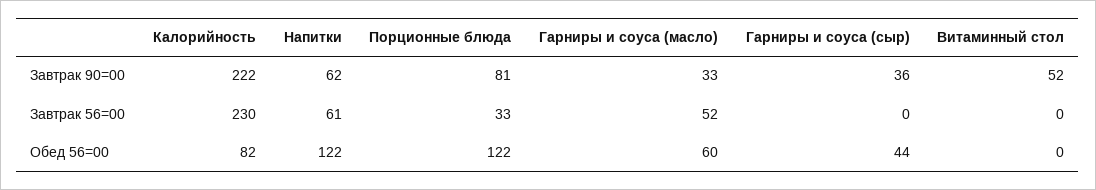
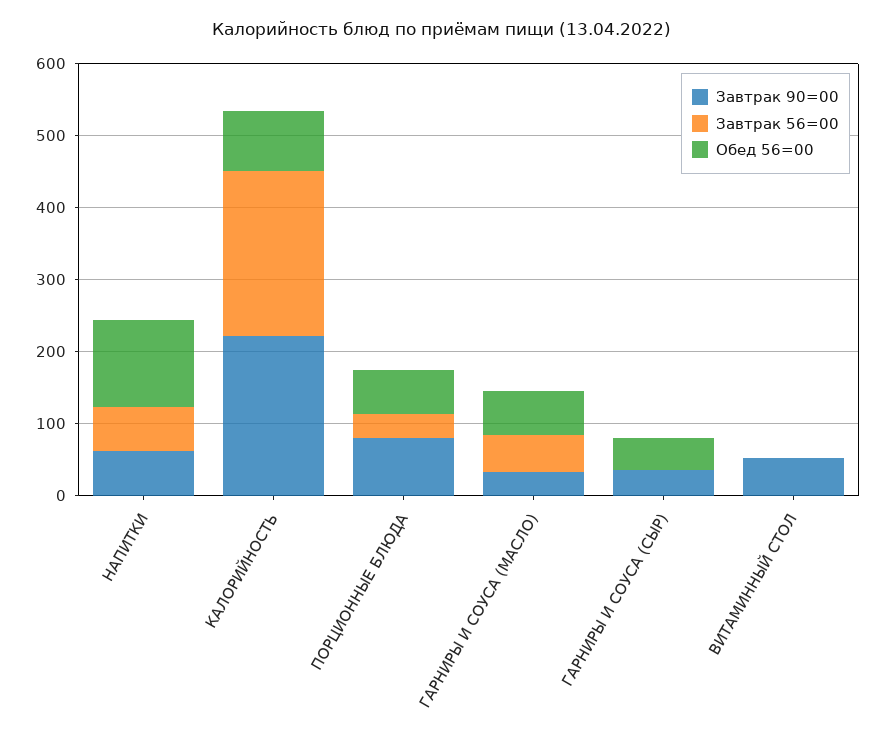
Обед 56=00, Порционные блюда: 122 -> 60

